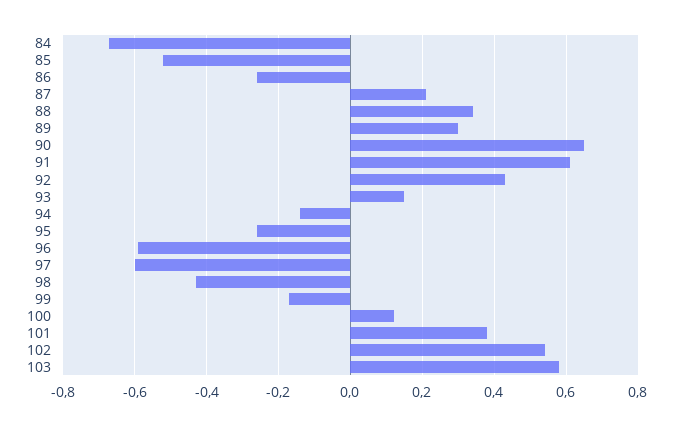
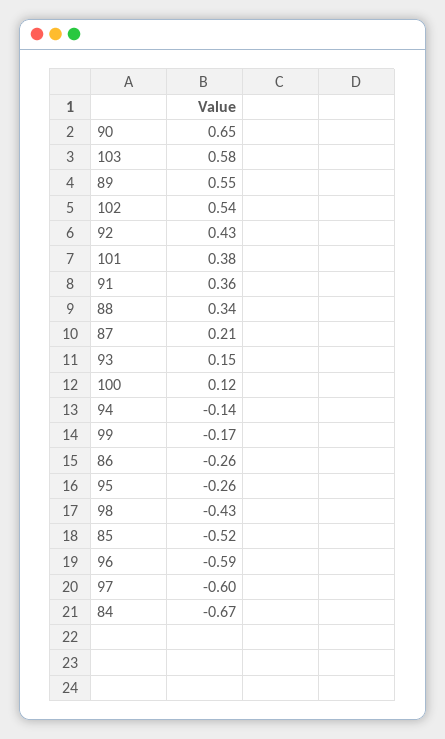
89: 0.3 -> 0.55
91: 0.6 -> 0.36

